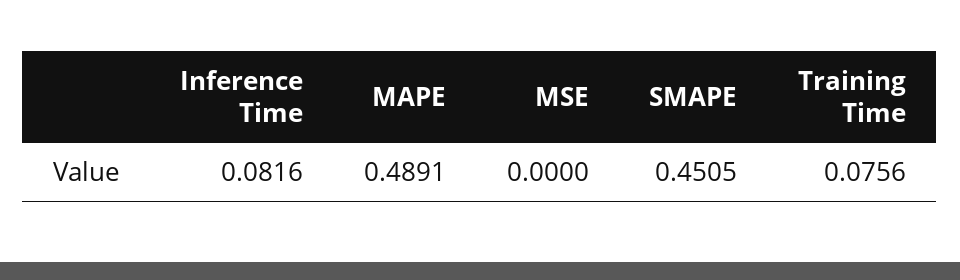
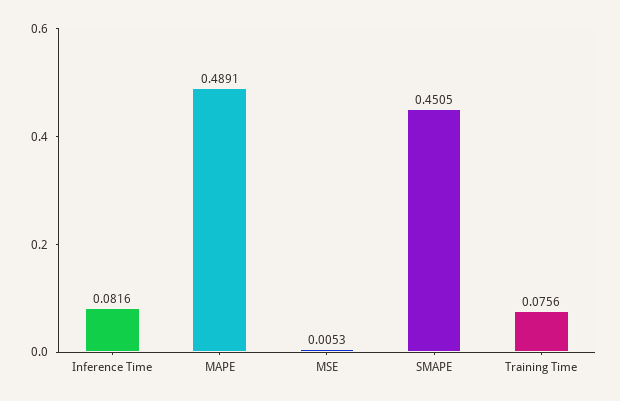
MSE: 0 -> 0.0053

